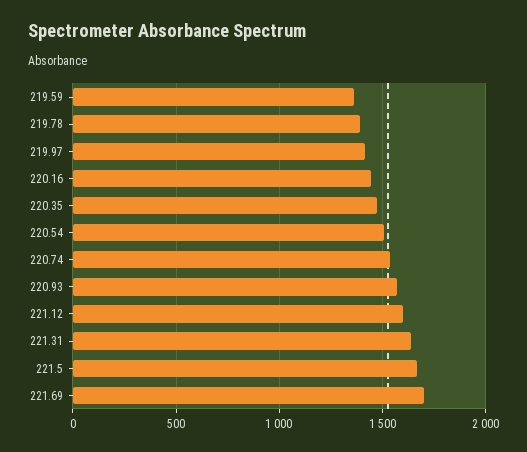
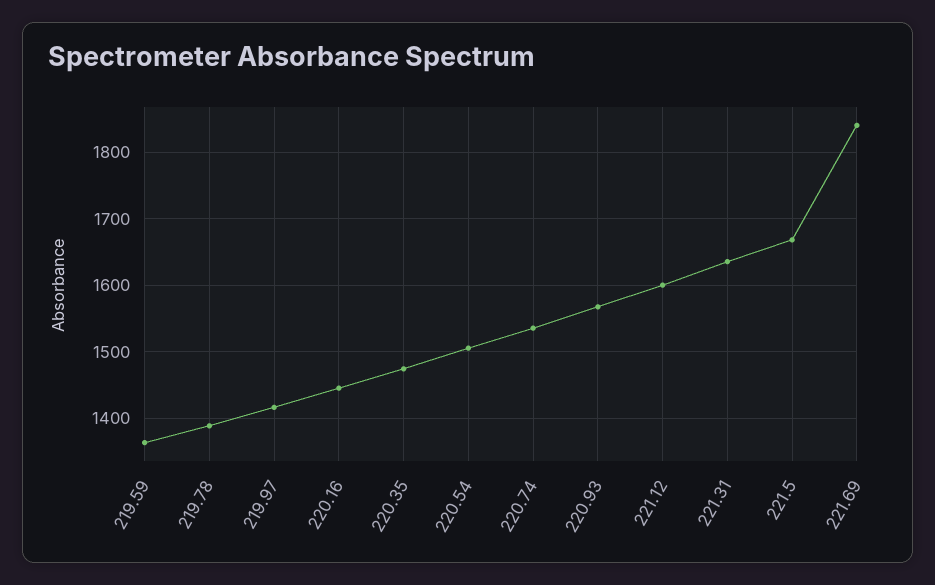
221.69: 1700 -> 1840

